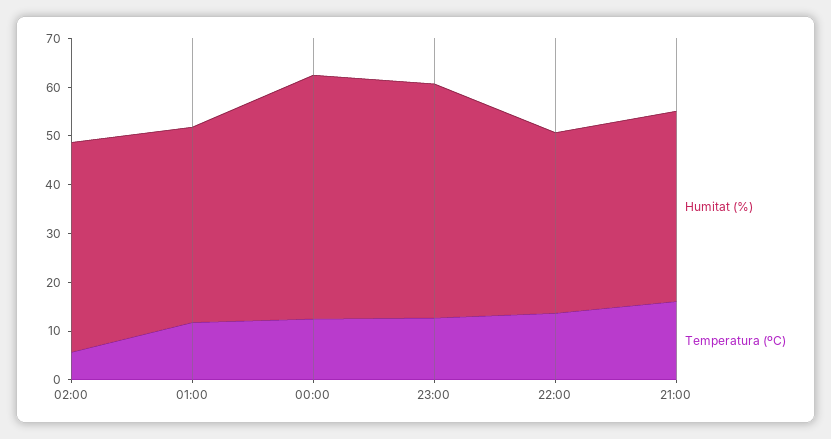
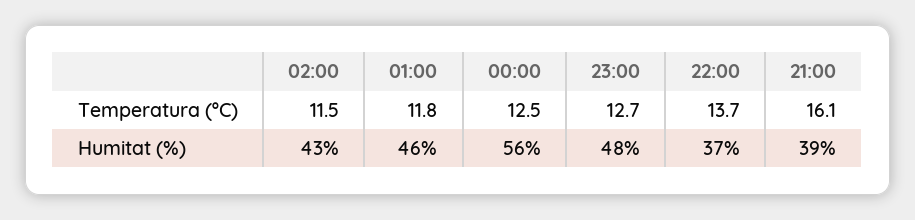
Temperatura (ºC), 02:00: 6 -> 11.5
Humitat (%), 01:00: 40 -> 46
Humitat (%), 00:00: 50 -> 56

